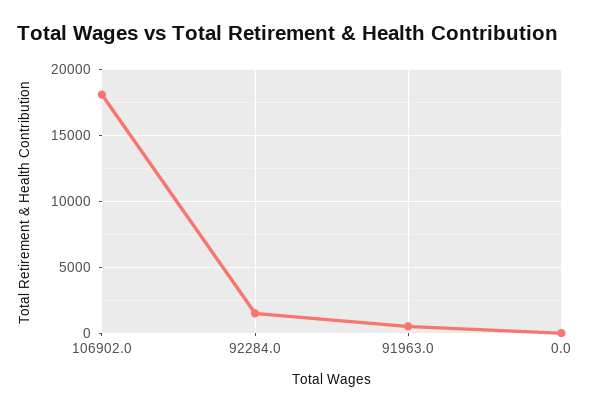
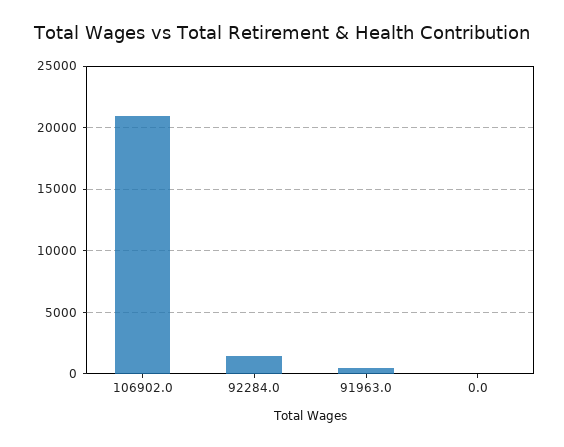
106902.0: 18000 -> 21000

